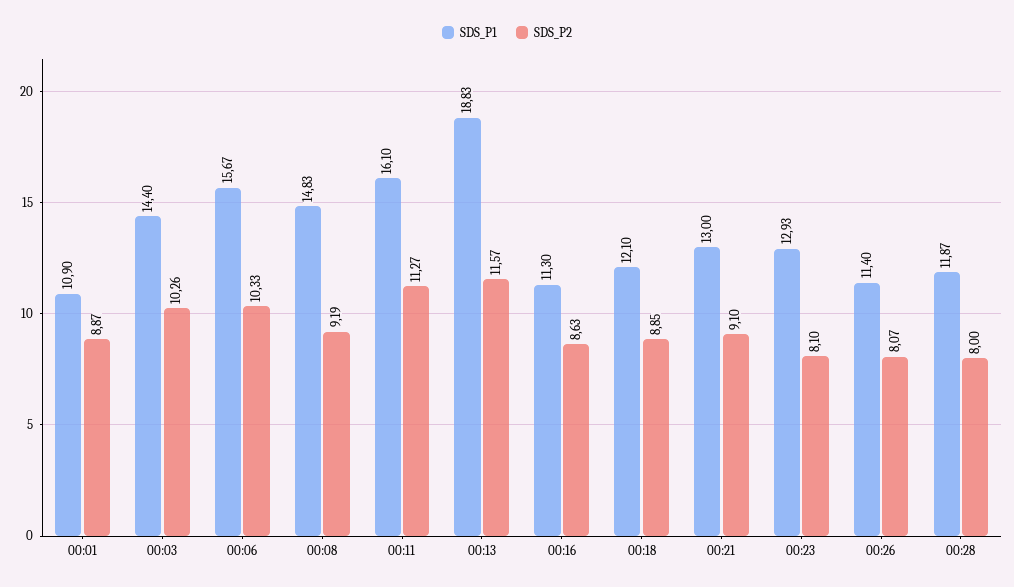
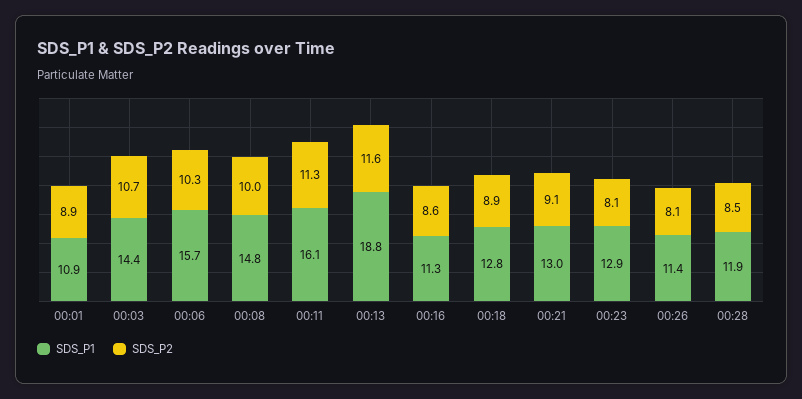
SDS_P2, 00:03: 10.26 -> 10.7
SDS_P2, 00:08: 9.19 -> 10
SDS_P1, 00:18: 12.1 -> 12.8
SDS_P2, 00:28: 8 -> 8.5

